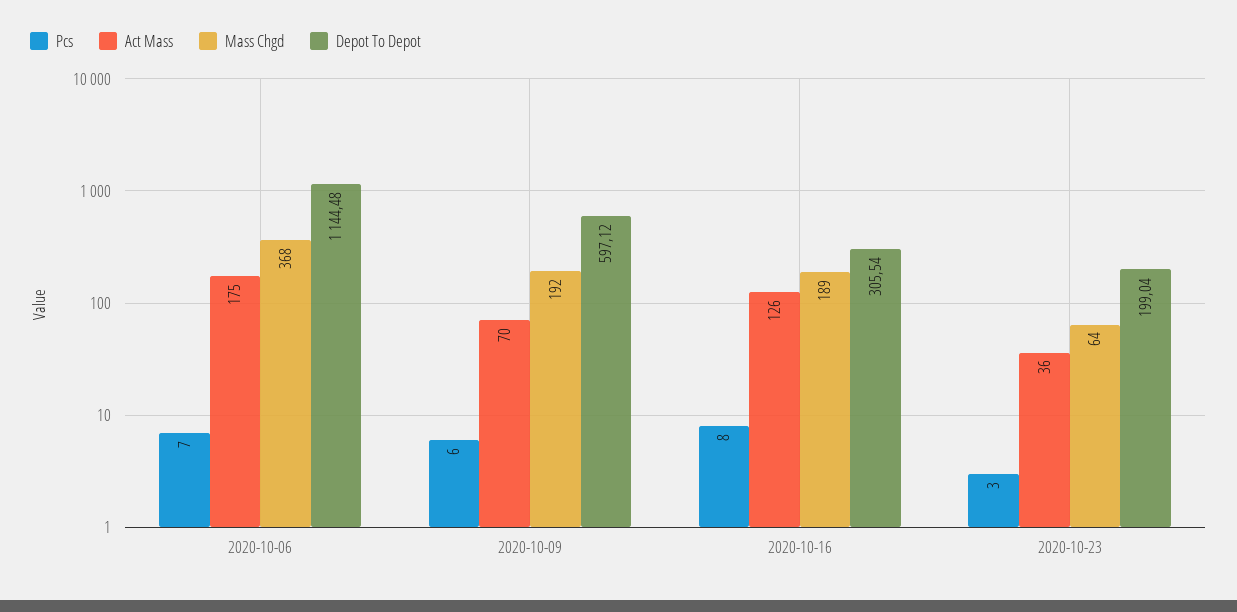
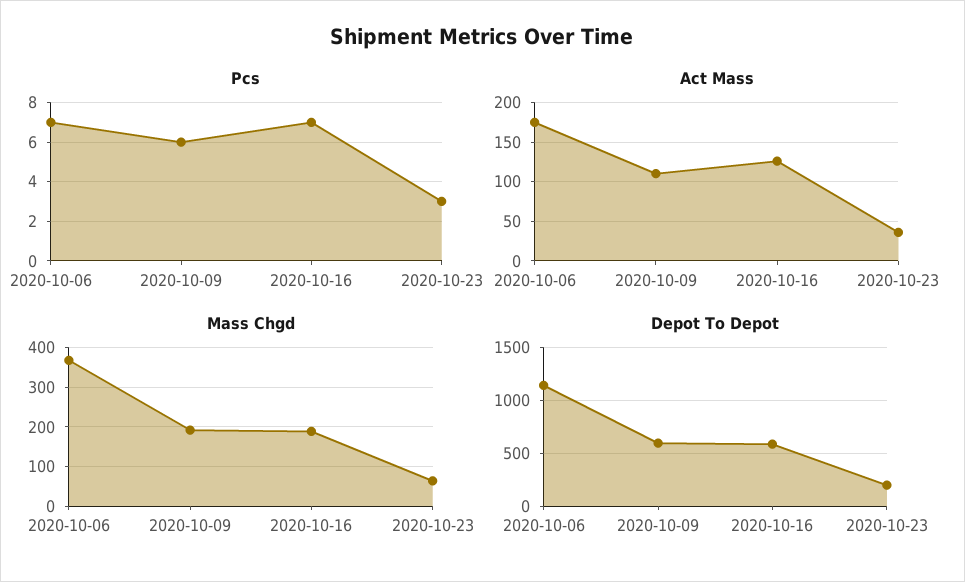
Act Mass, 2020-10-09: 70 -> 110
Pcs, 2020-10-16: 8 -> 7
Depot To Depot, 2020-10-16: 305.54 -> 600

